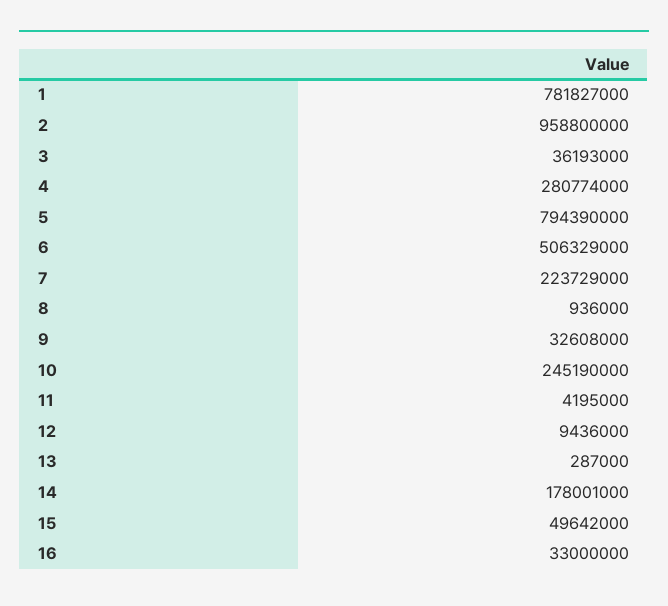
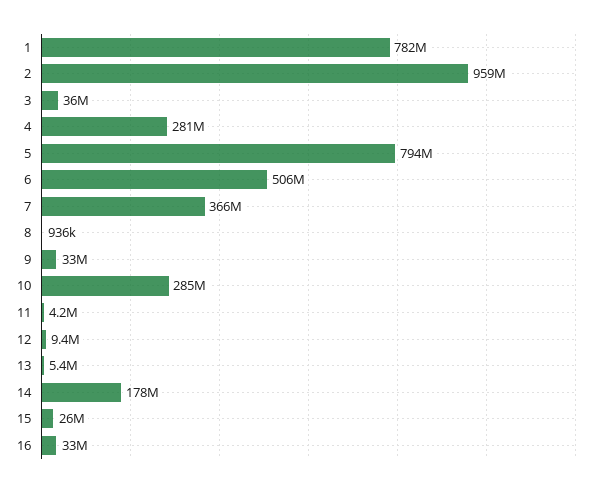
7: 223729000 -> 366000000
10: 245190000 -> 285000000
13: 287000 -> 5400000
15: 49642000 -> 26000000

